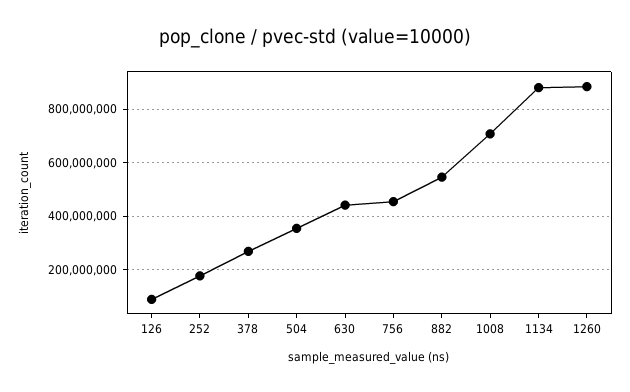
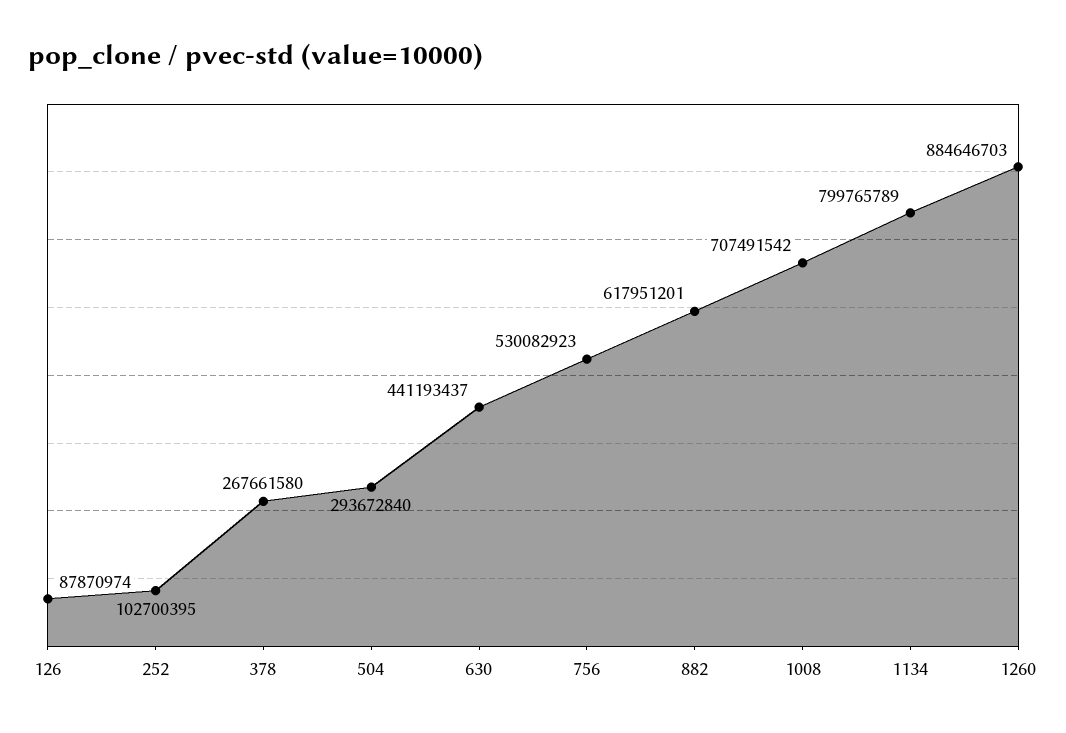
252: 175000000 -> 102700395
504: 350000000 -> 293672840
756: 450000000 -> 530082923
882: 550000000 -> 617951201
1134: 875000000 -> 799765789

